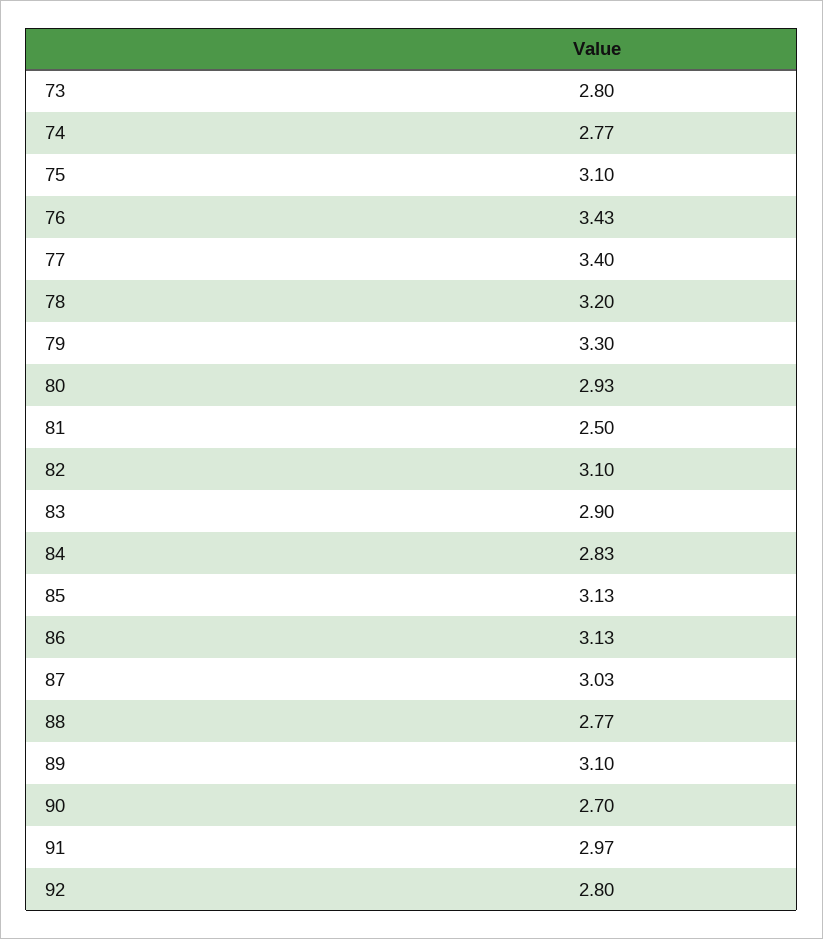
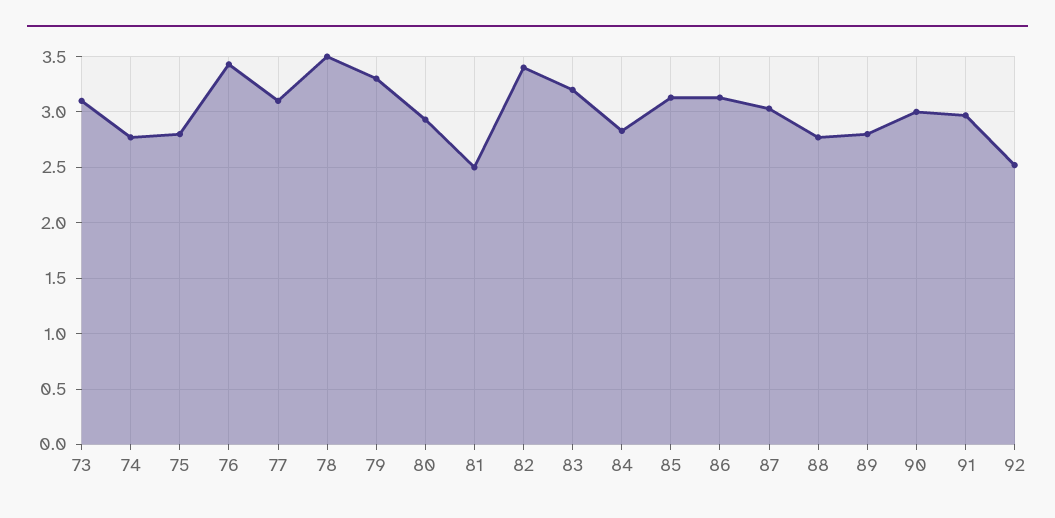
73: 2.8 -> 3.1
75: 3.1 -> 2.8
77: 3.4 -> 3.1
78: 3.2 -> 3.5
82: 3.1 -> 3.4
83: 2.9 -> 3.2
89: 3.1 -> 2.8
90: 2.7 -> 3
92: 2.8 -> 2.5

